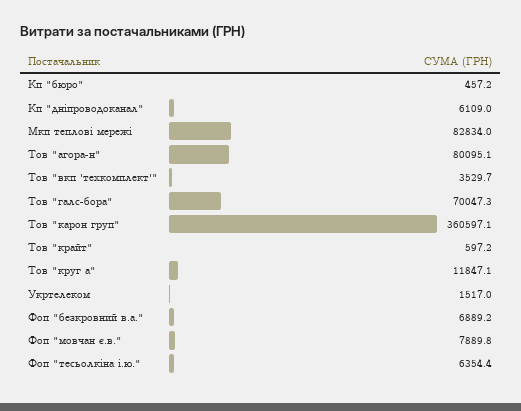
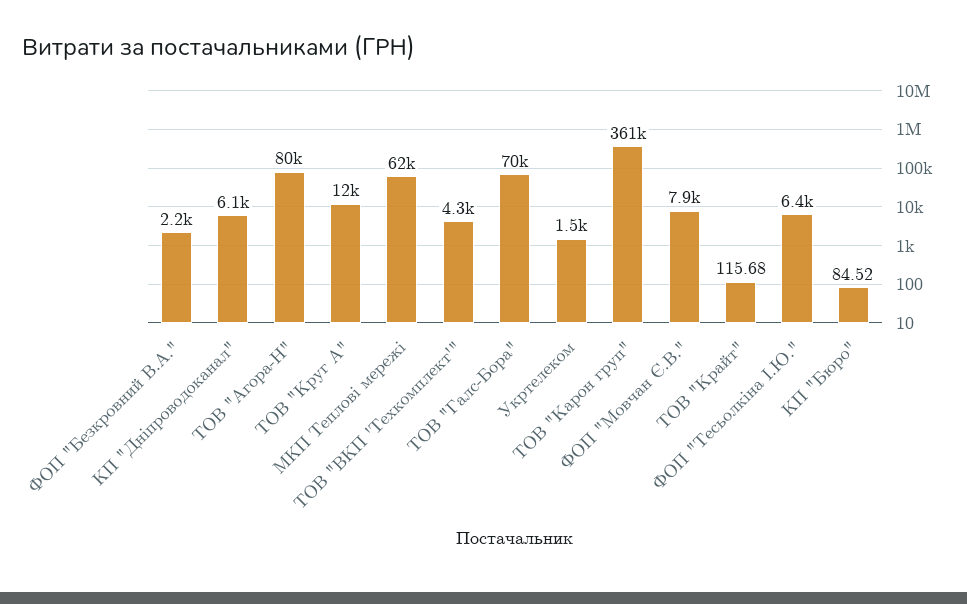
Кп "бюро": 457.2 -> 84.52
Мкп теплові мережі: 82834 -> 62000
Тов "вкп 'техкомплект'": 3529.7 -> 4300
Тов "крайт": 597.2 -> 115.68
Фоп "безкровний в.а.": 6889.2 -> 2200

